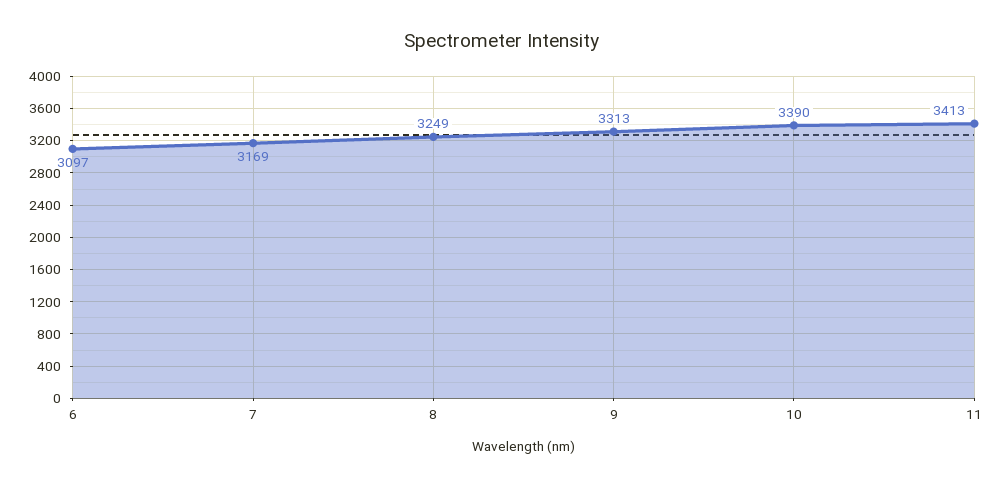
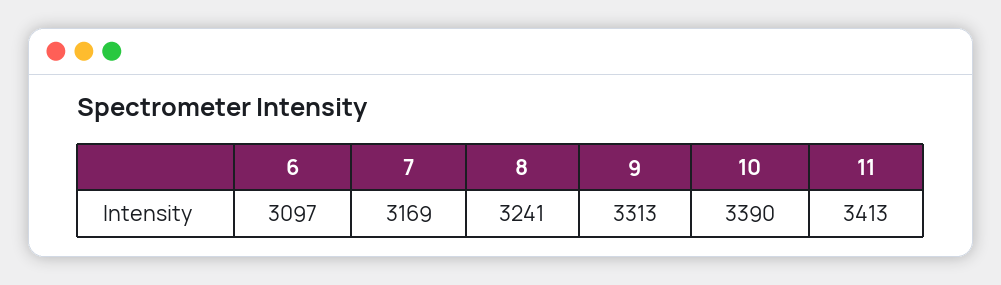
8: 3249 -> 3241

